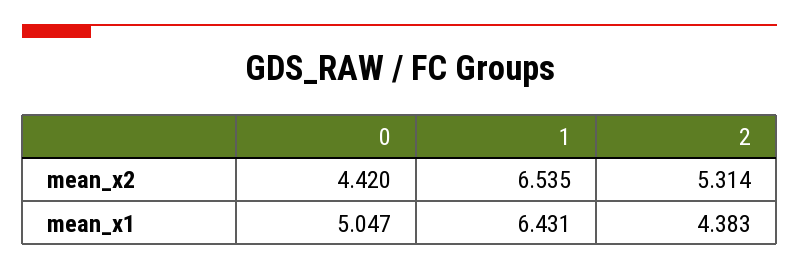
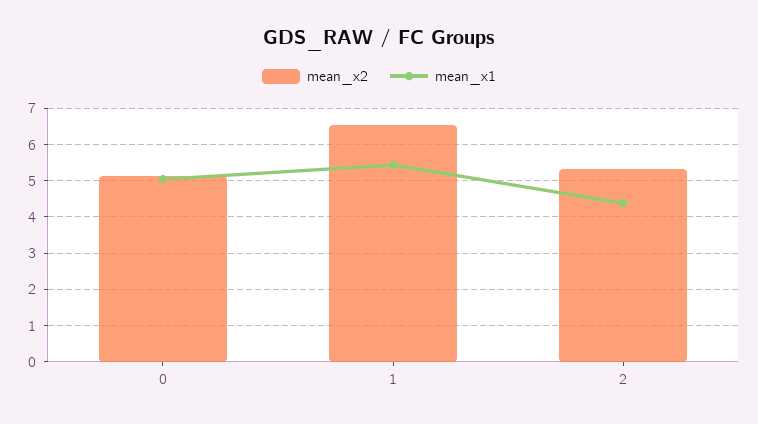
mean_x2, 0: 4.42 -> 5.2
mean_x1, 1: 6.431 -> 5.4

